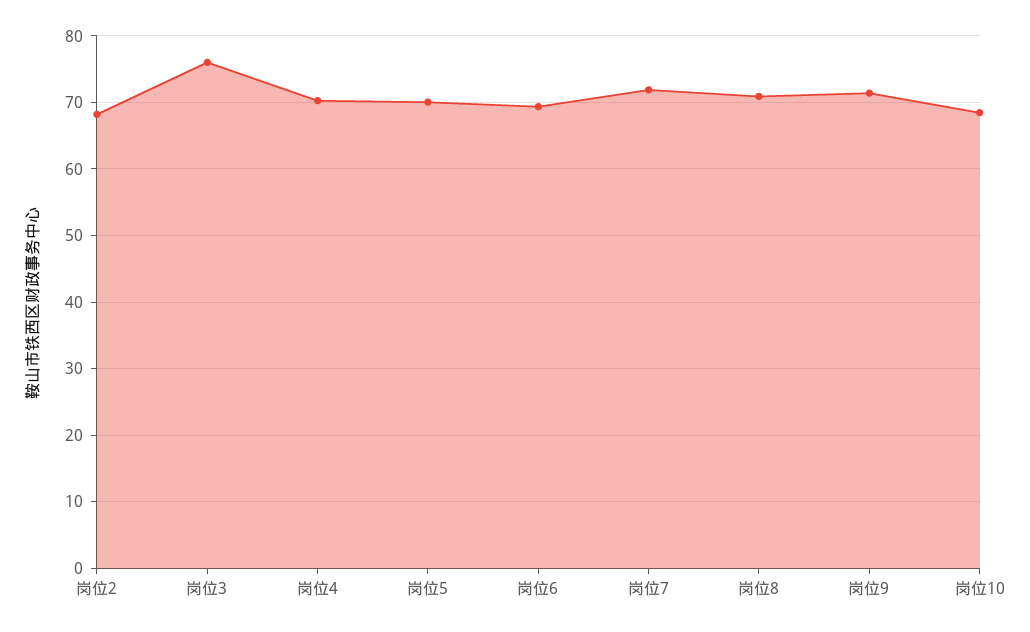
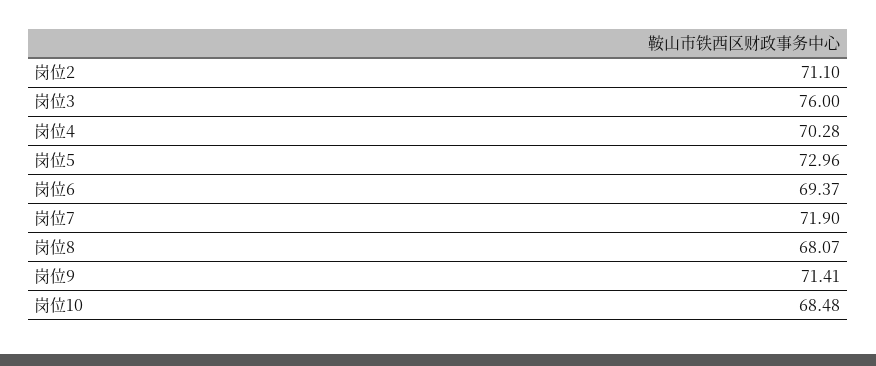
岗位2: 68 -> 71.1
岗位5: 70 -> 72.96
岗位8: 71 -> 68.07

